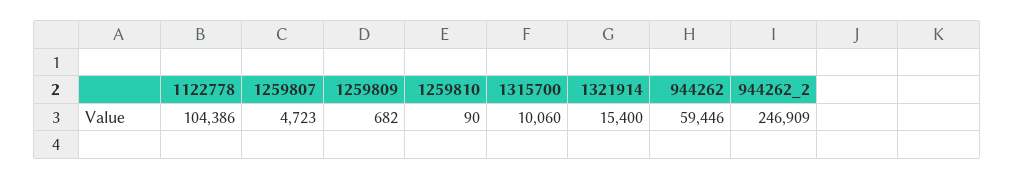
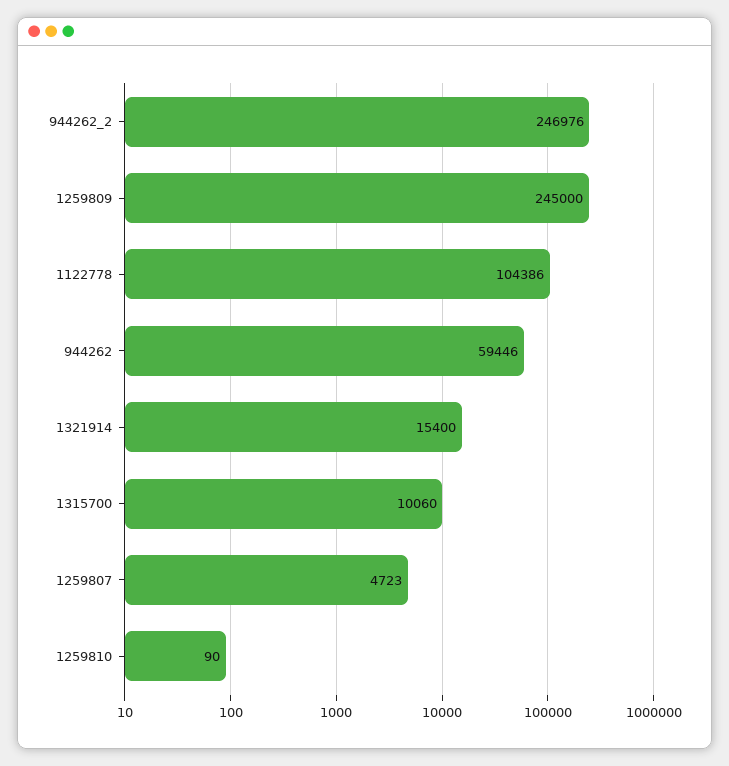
1259809: 682 -> 245000
944262_2: 246909 -> 246976

